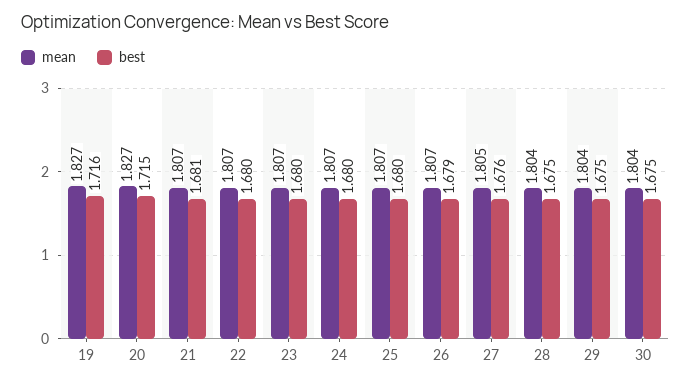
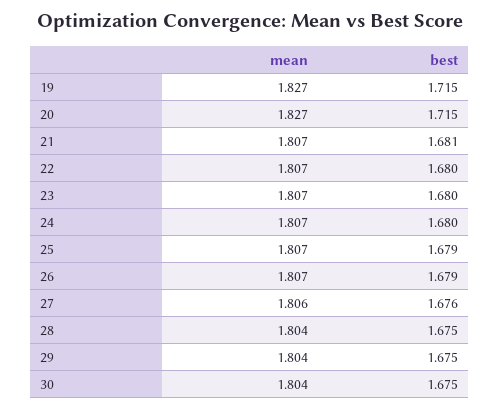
best, 19: 1.716 -> 1.715
best, 25: 1.68 -> 1.679
mean, 27: 1.805 -> 1.806

